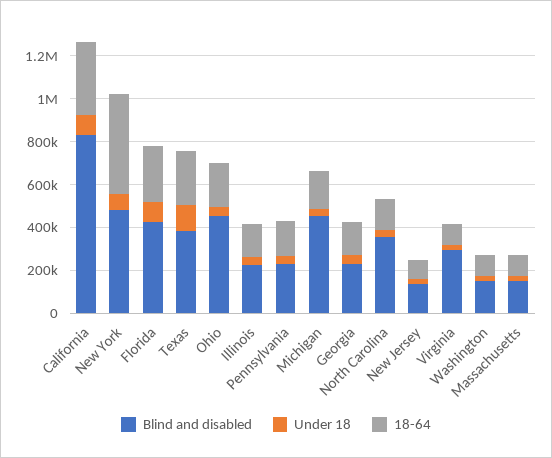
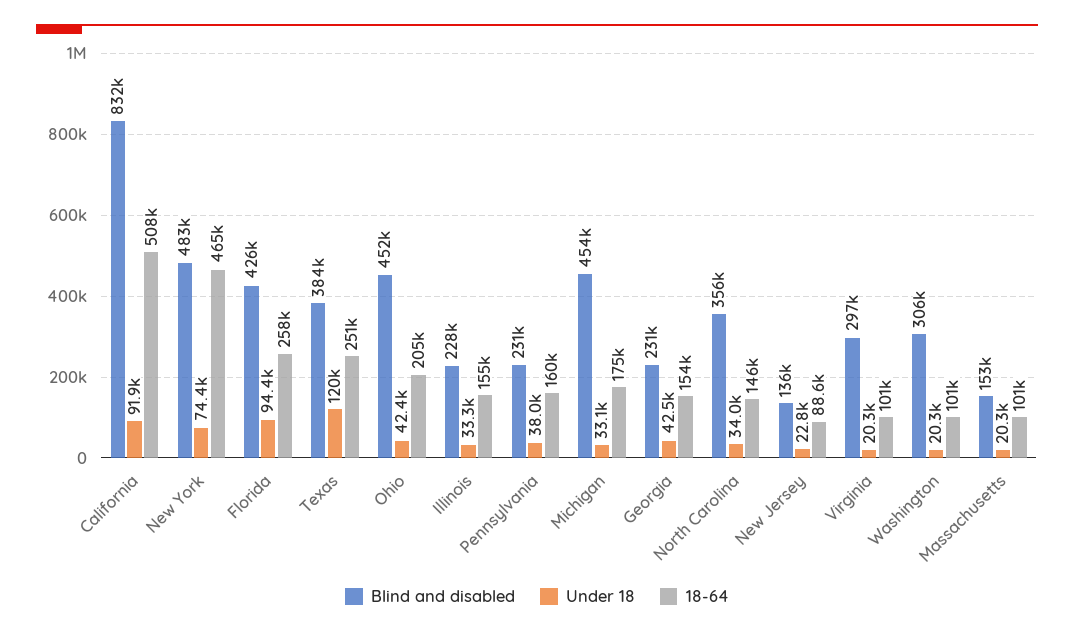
18-64, California: 350000 -> 508000
Blind and disabled, Washington: 150000 -> 306000

